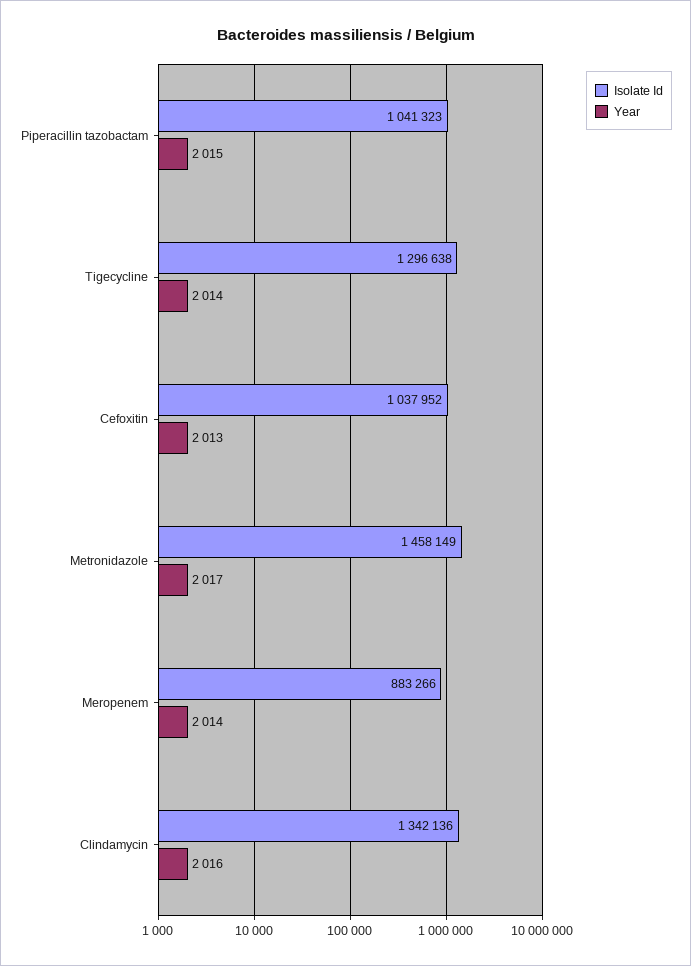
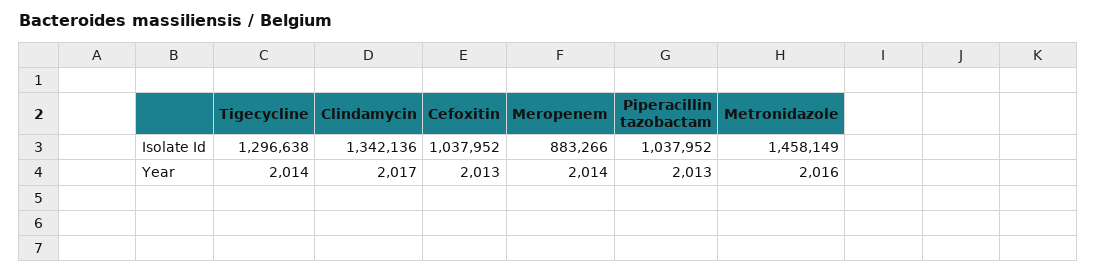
Isolate Id, Piperacillin tazobactam: 1041323 -> 1037952
Year, Piperacillin tazobactam: 2015 -> 2013
Year, Metronidazole: 2017 -> 2016
Year, Clindamycin: 2016 -> 2017

